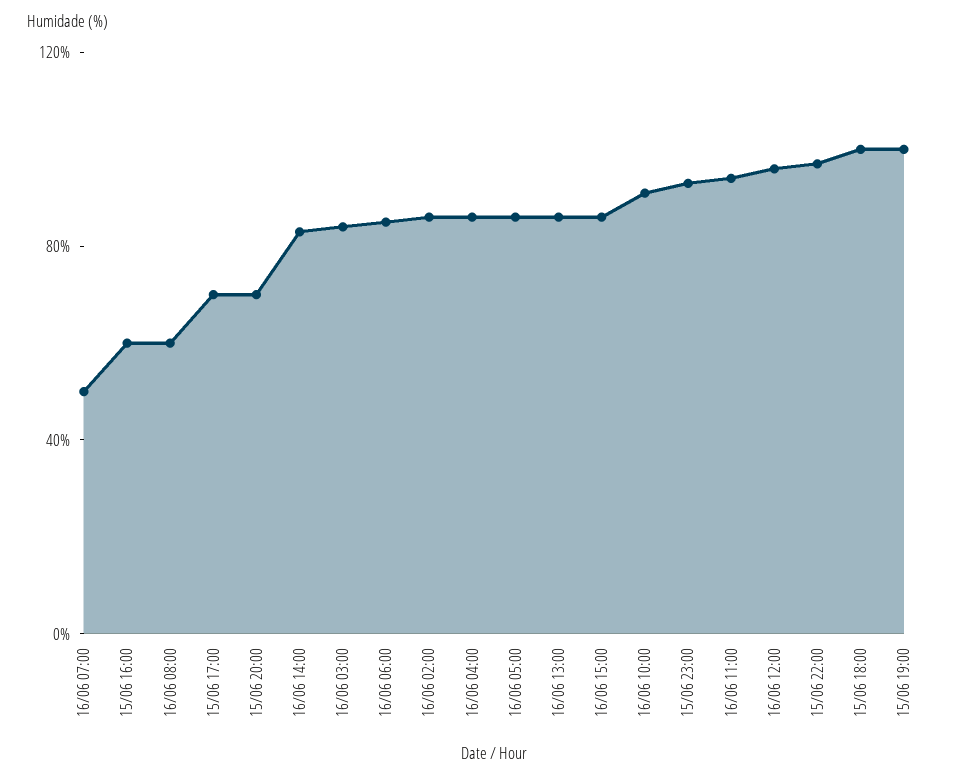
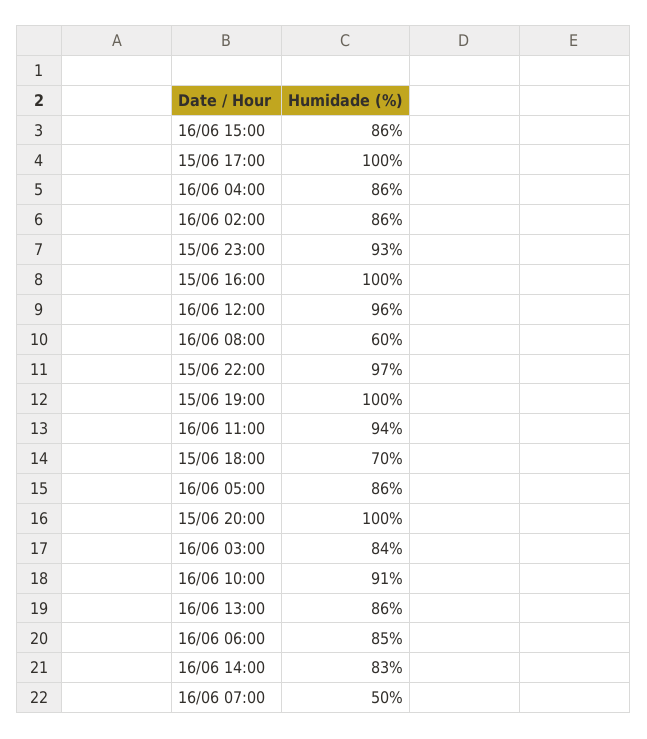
15/06 16:00: 60 -> 100
15/06 17:00: 70 -> 100
15/06 20:00: 70 -> 100
15/06 18:00: 100 -> 70

